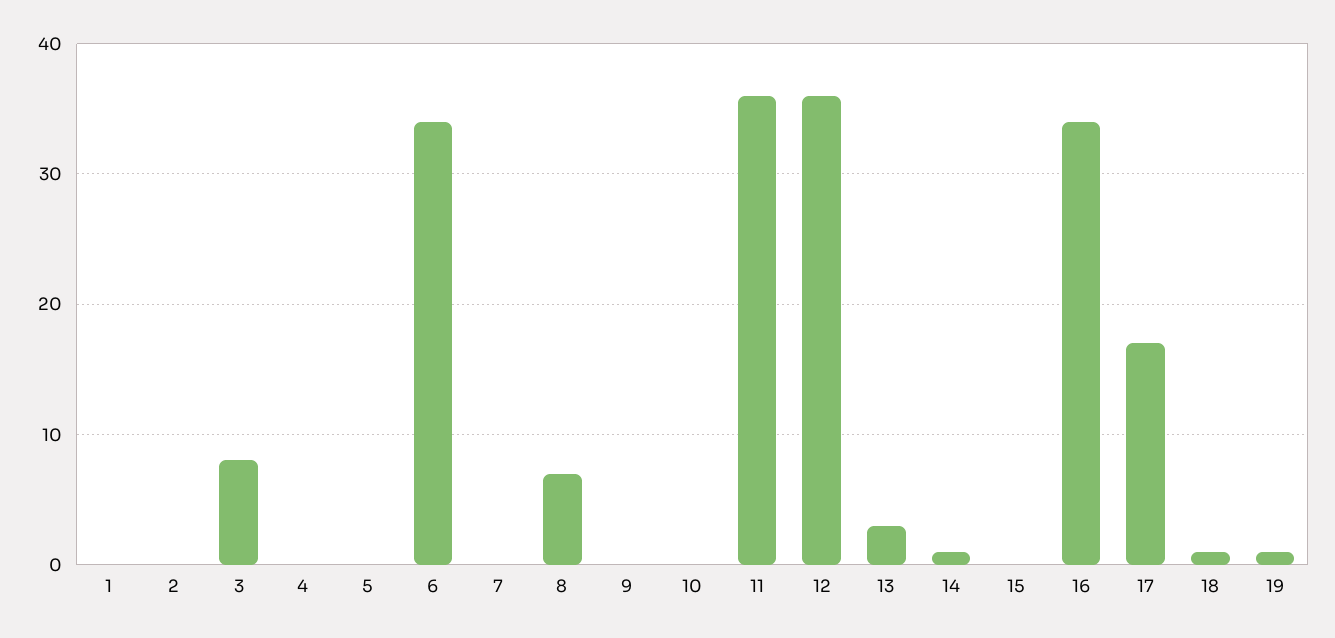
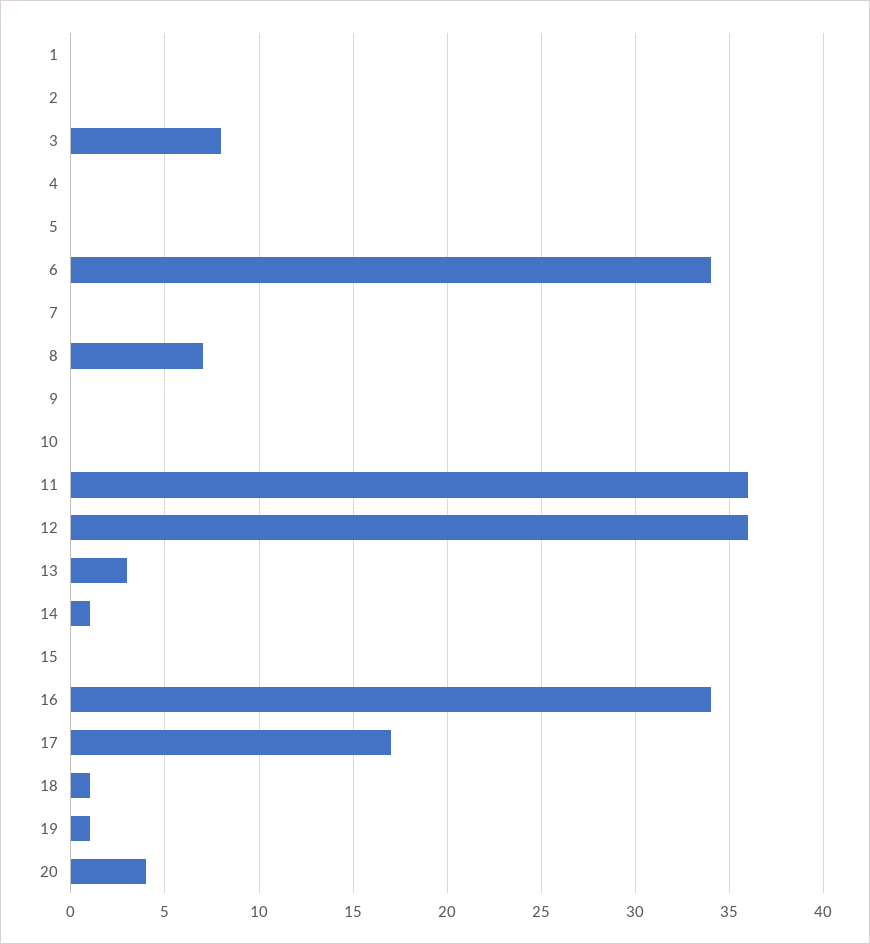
20: none -> 4

